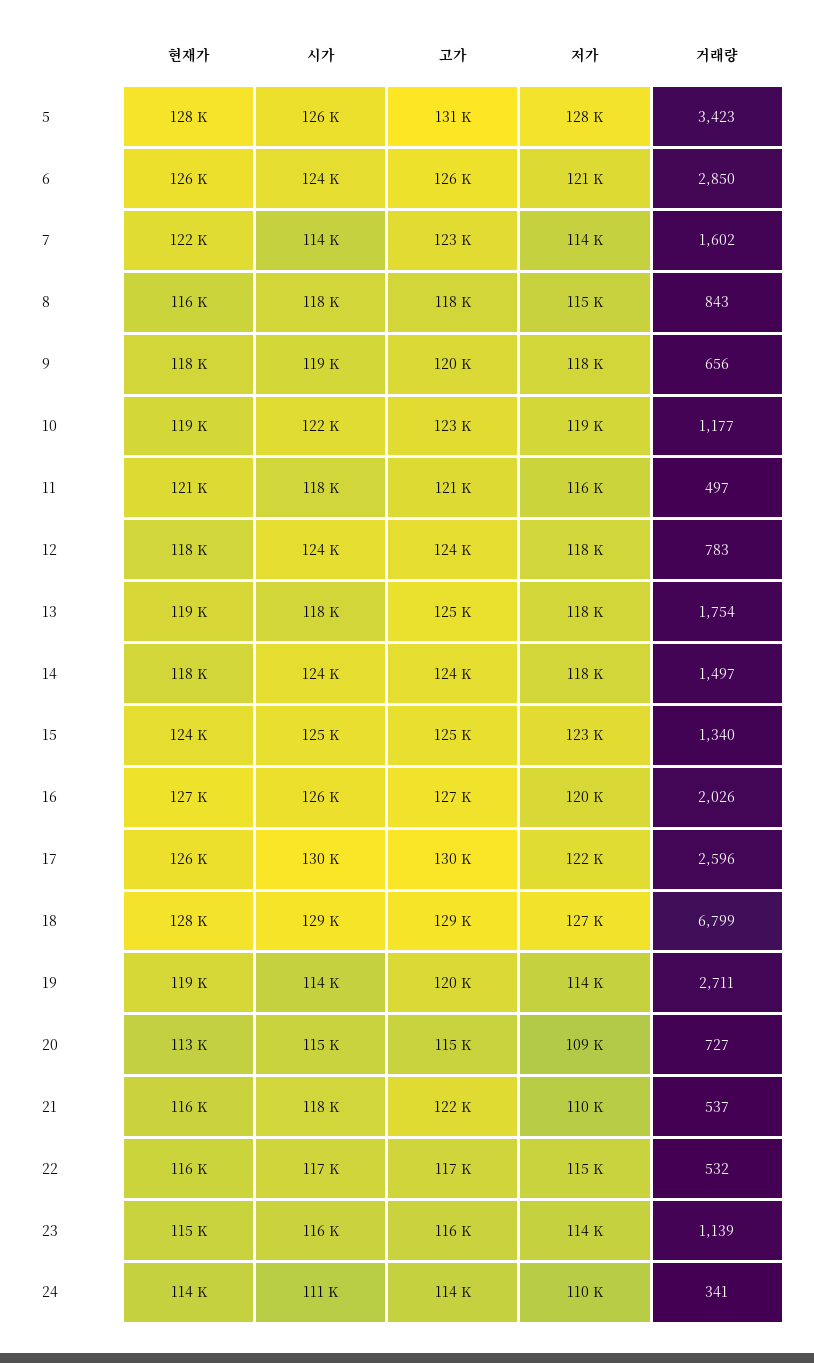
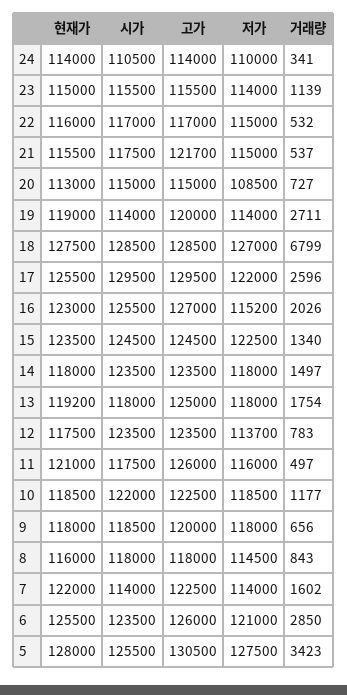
고가, 11: 121000 -> 126000
저가, 12: 118000 -> 113700
현재가, 16: 127000 -> 123000
저가, 16: 120000 -> 115200
저가, 21: 110000 -> 115000

